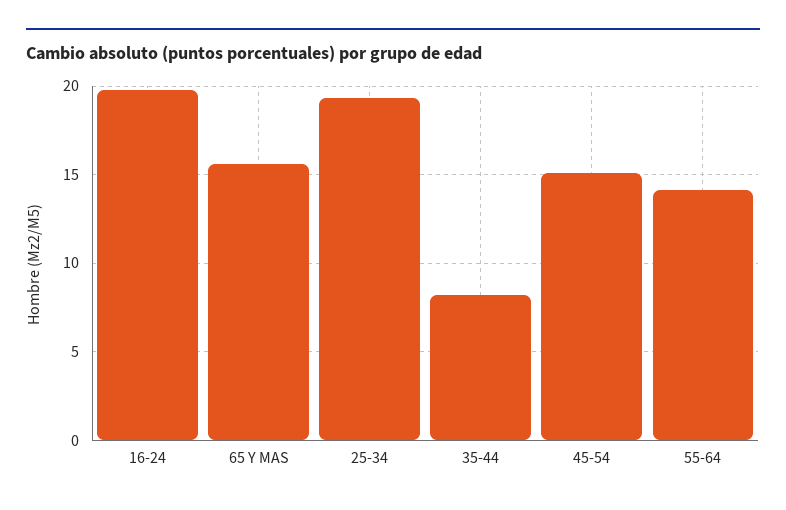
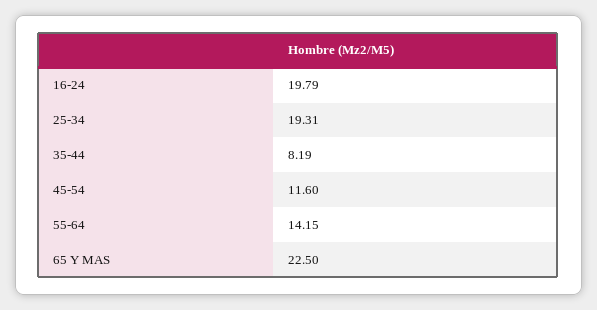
65 Y MAS: 15.5 -> 22.5
45-54: 15 -> 11.6

